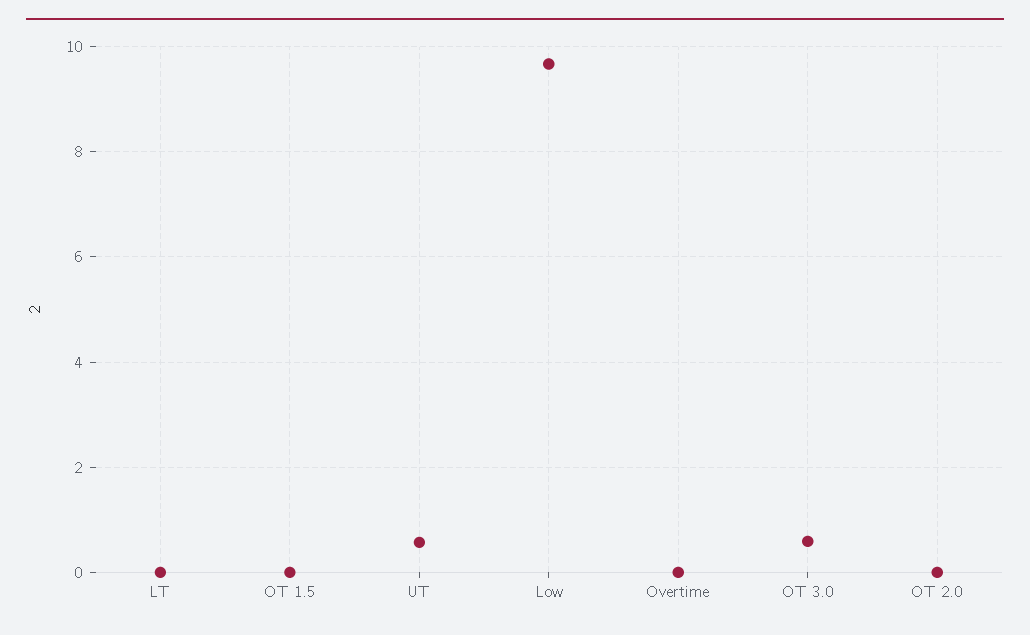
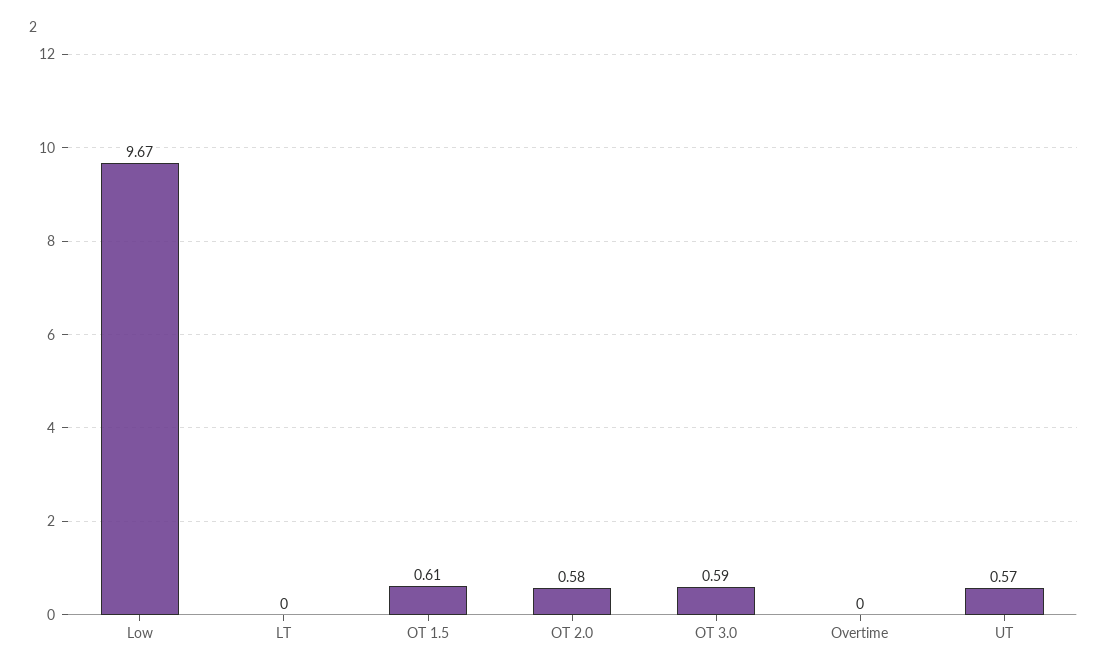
OT 1.5: 0 -> 0.61
OT 2.0: 0 -> 0.58

